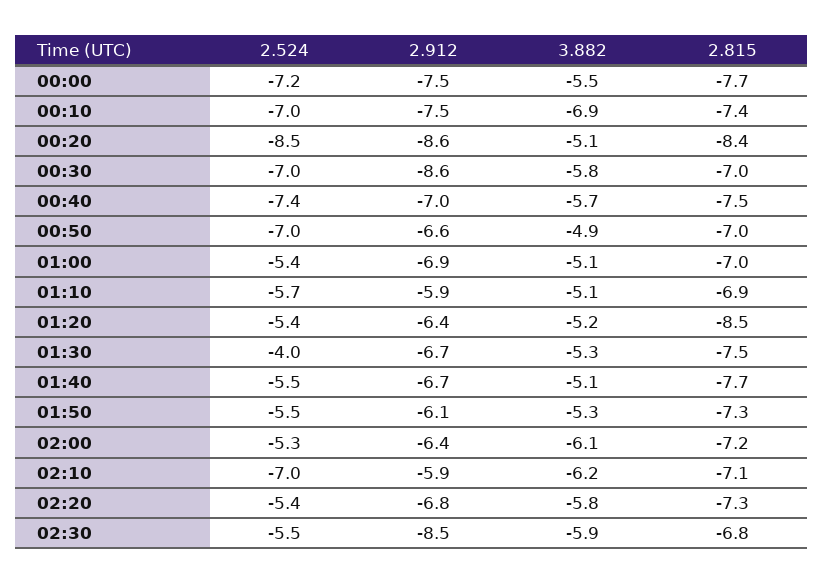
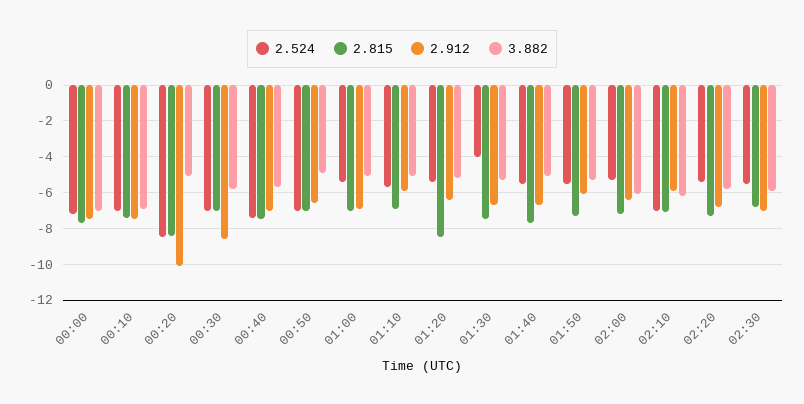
3.882, 00:00: -5.5 -> -7
2.912, 00:20: -8.6 -> -10
2.912, 02:30: -8.5 -> -7

